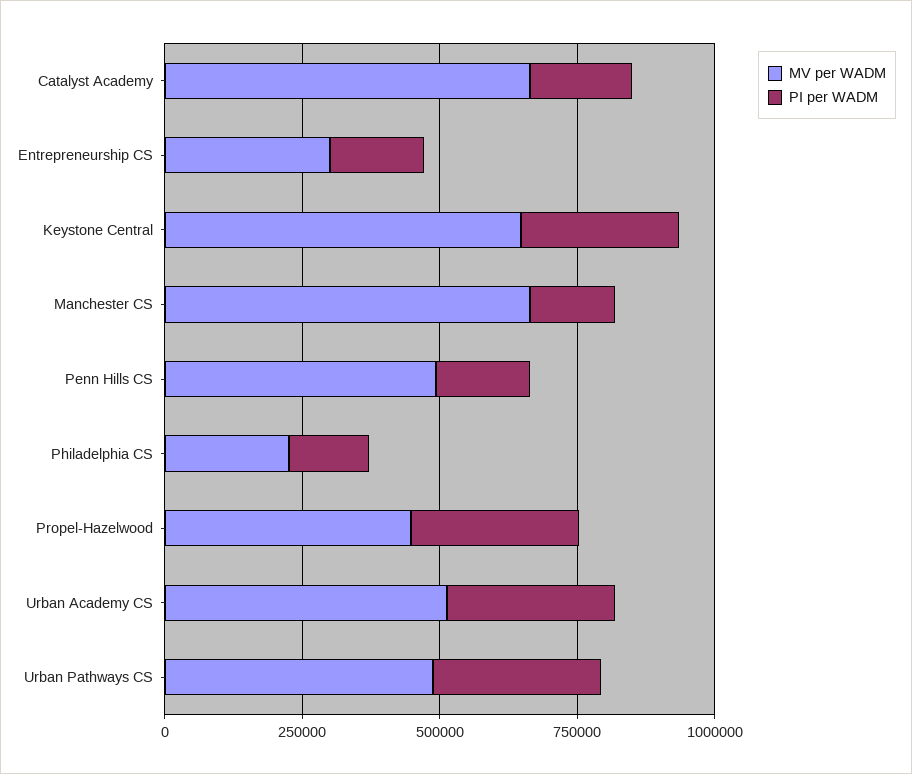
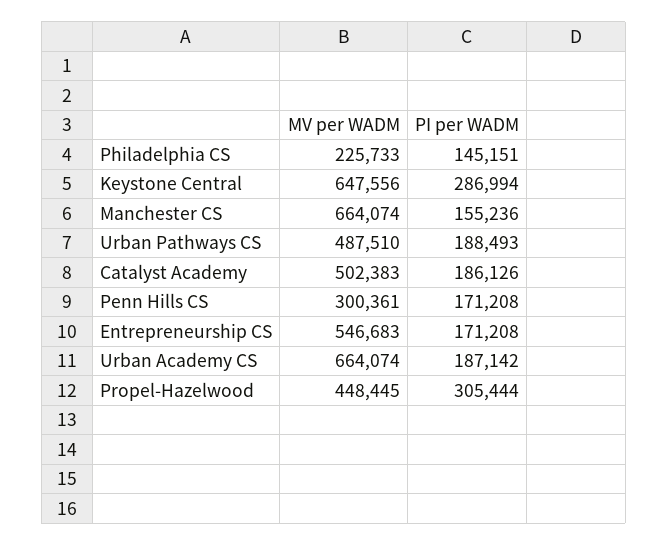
MV per WADM, Catalyst Academy: 650000 -> 502383
MV per WADM, Entrepreneurship CS: 300000 -> 546683
MV per WADM, Penn Hills CS: 500000 -> 300361
MV per WADM, Urban Academy CS: 500000 -> 664074
PI per WADM, Urban Academy CS: 300000 -> 187142
PI per WADM, Urban Pathways CS: 300000 -> 188493

